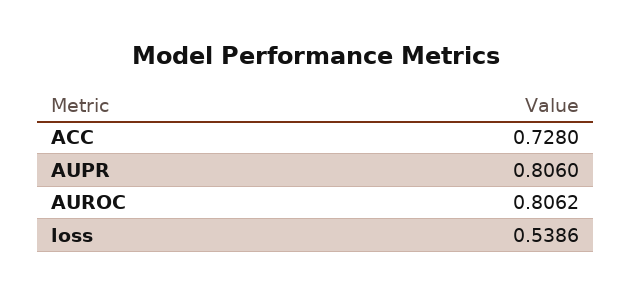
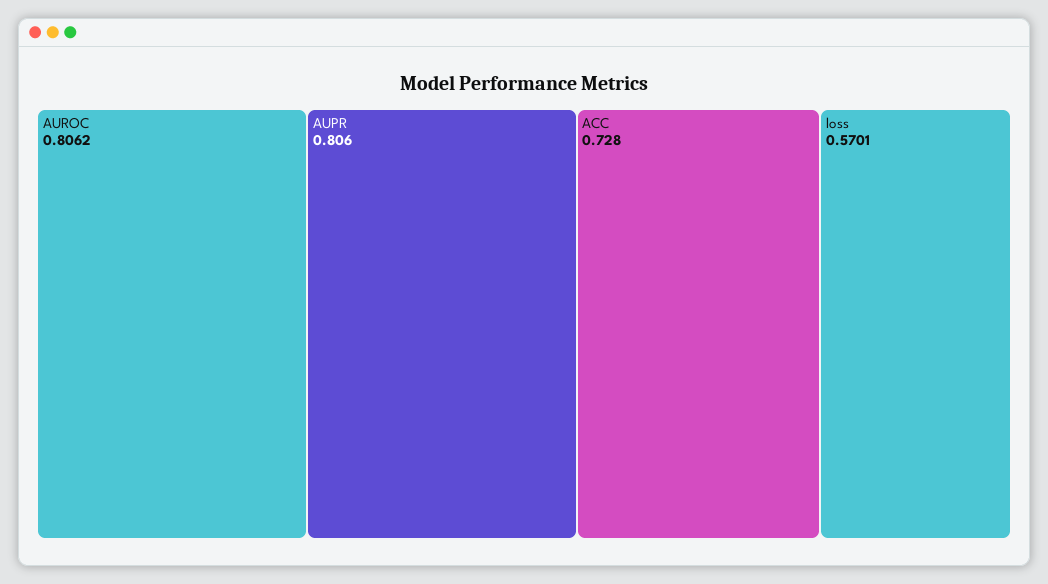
loss: 0.5386 -> 0.5701

